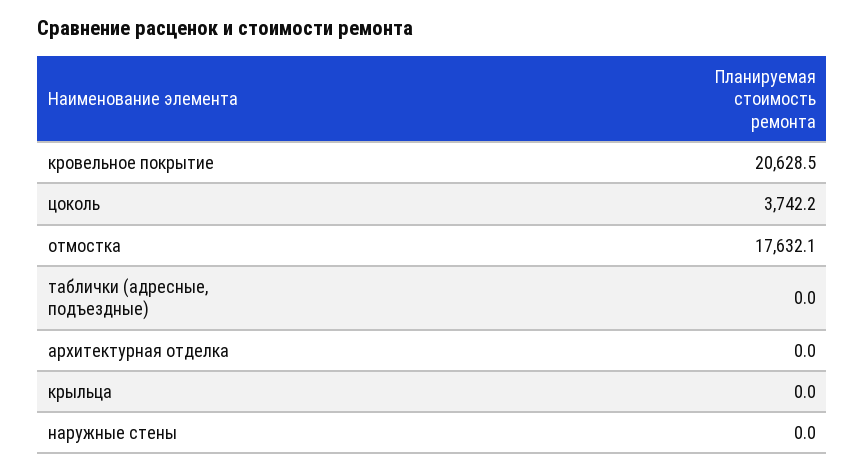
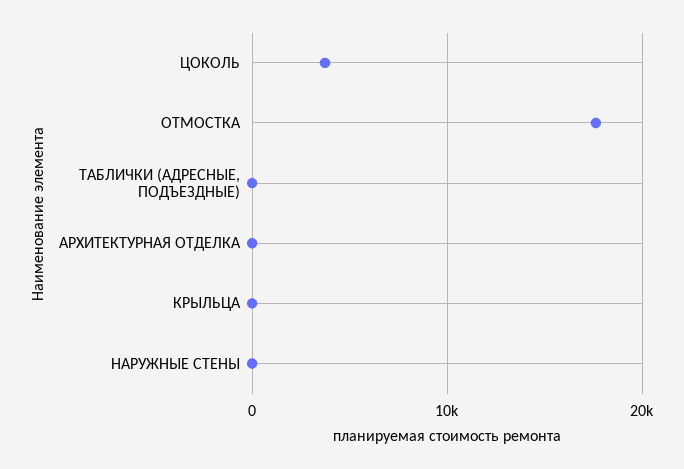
кровельное покрытие: 20628.5 -> none

